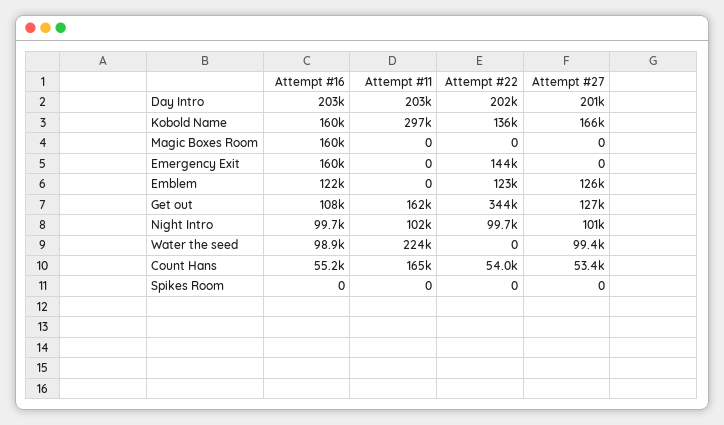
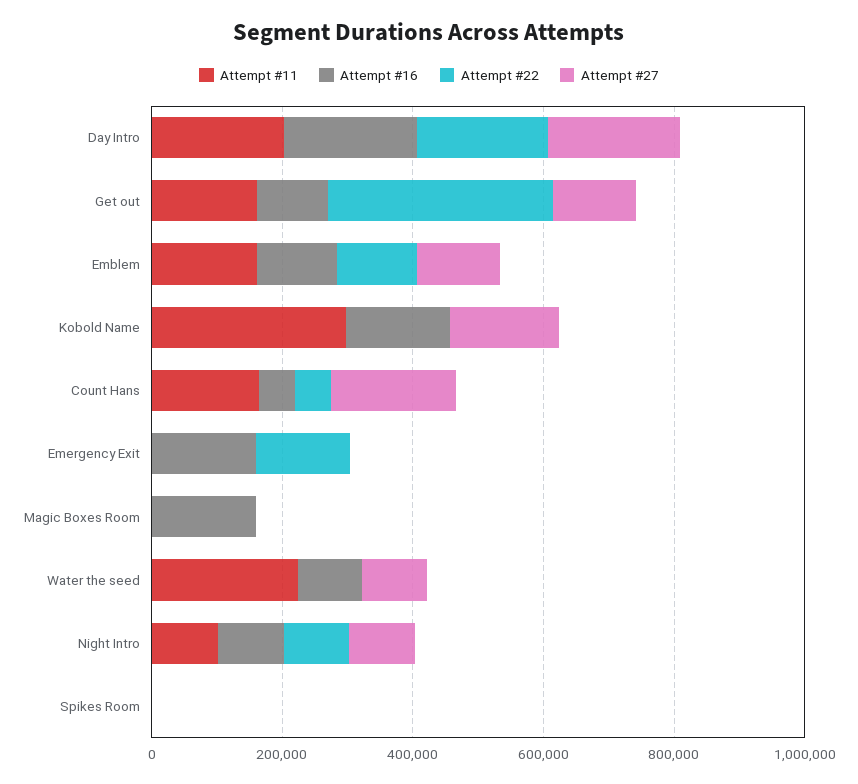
Attempt #22, Kobold Name: 136000 -> 0
Attempt #11, Emblem: 0 -> 150000
Attempt #27, Count Hans: 53400 -> 200000

